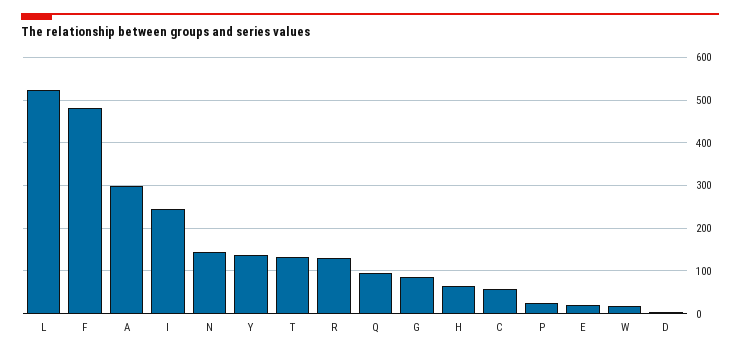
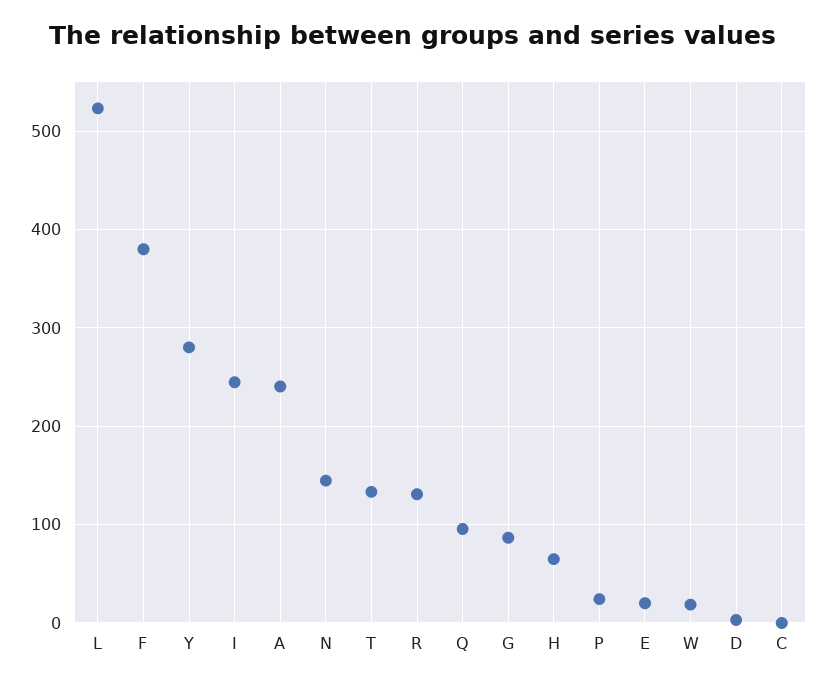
F: 480 -> 380
A: 300 -> 240
Y: 140 -> 280
C: 60 -> 0

